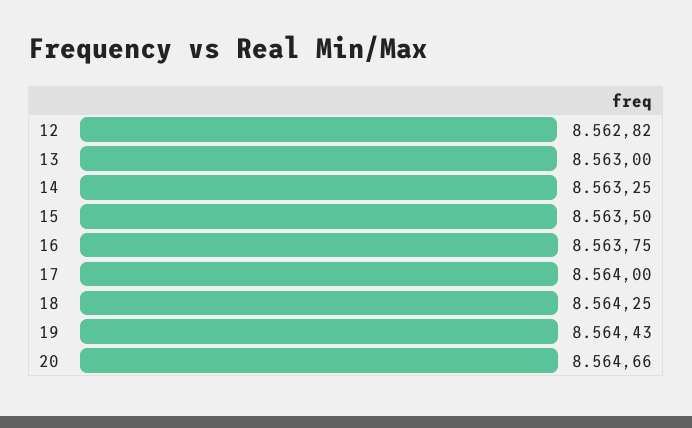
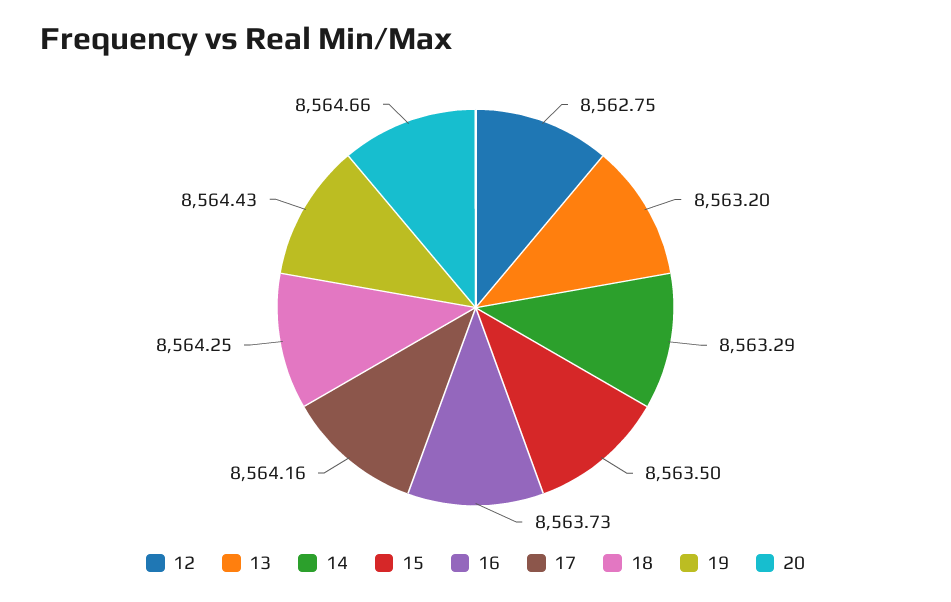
12: 8562.82 -> 8562.75
13: 8563 -> 8563.2
14: 8563.25 -> 8563.29
16: 8563.75 -> 8563.73
17: 8564 -> 8564.16

